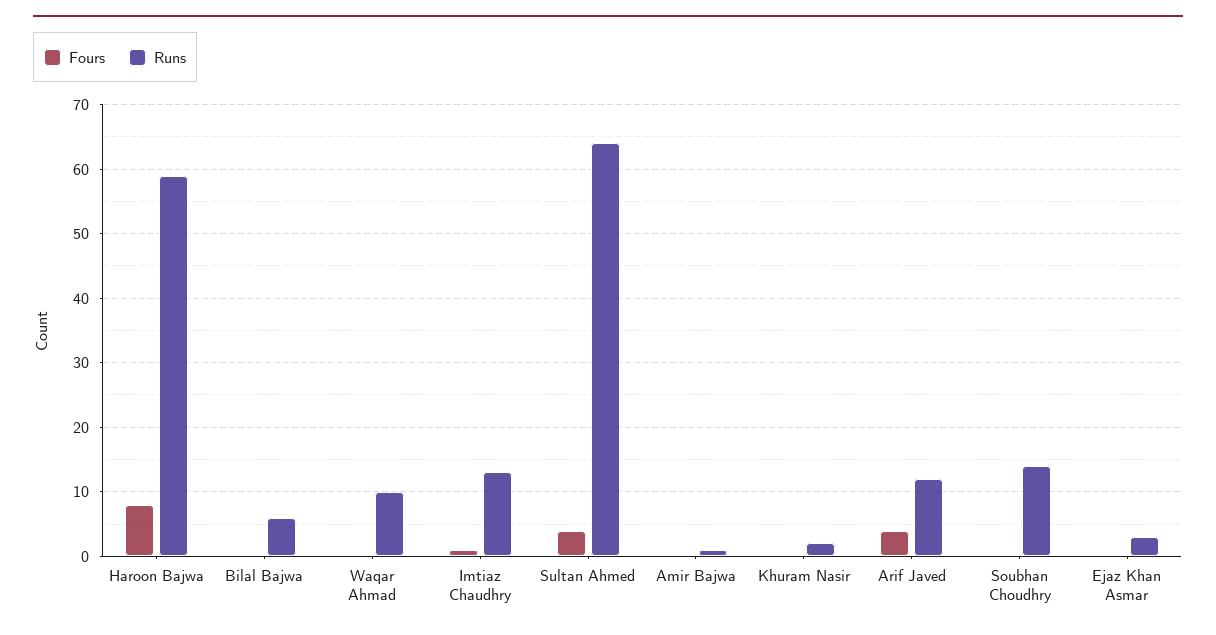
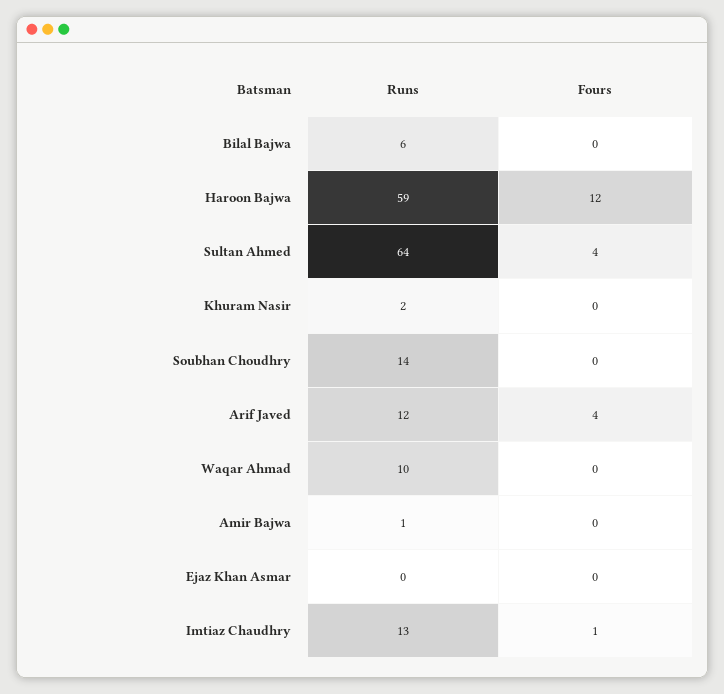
Fours, Haroon Bajwa: 8 -> 12
Runs, Ejaz Khan Asmar: 3 -> 0

